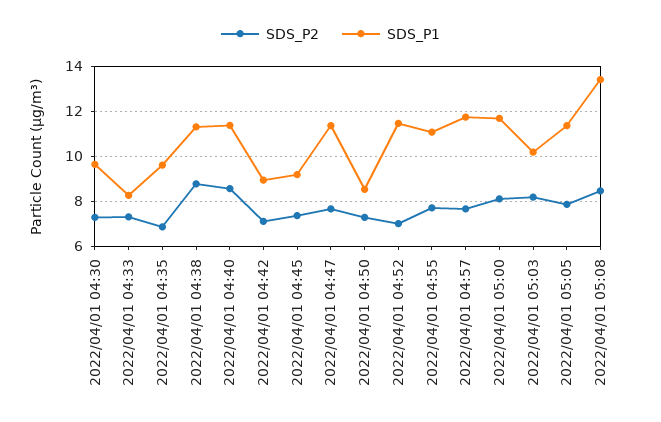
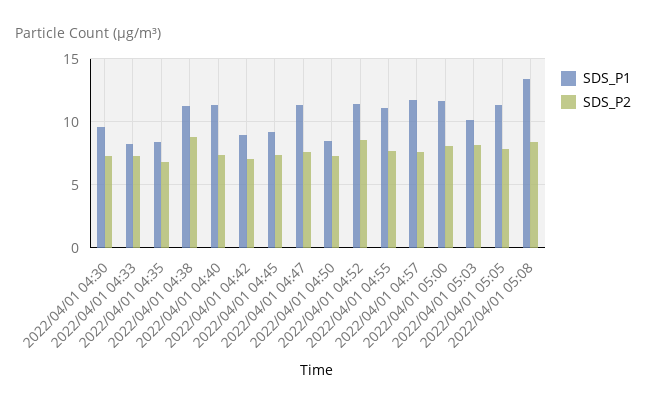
SDS_P1, 2022/04/01 04:35: 9.5 -> 8.5
SDS_P2, 2022/04/01 04:40: 8.5 -> 7.5
SDS_P2, 2022/04/01 04:52: 7 -> 8.5

